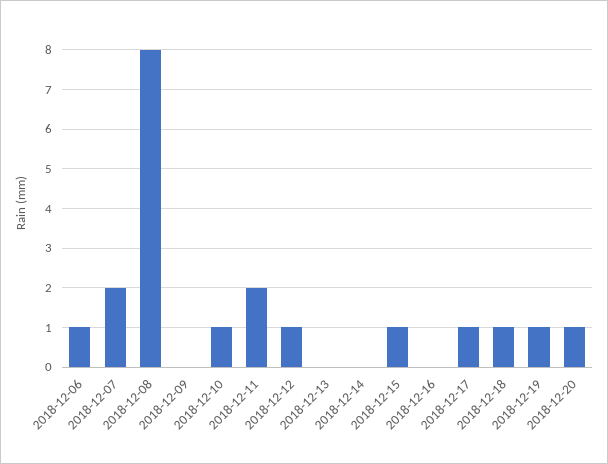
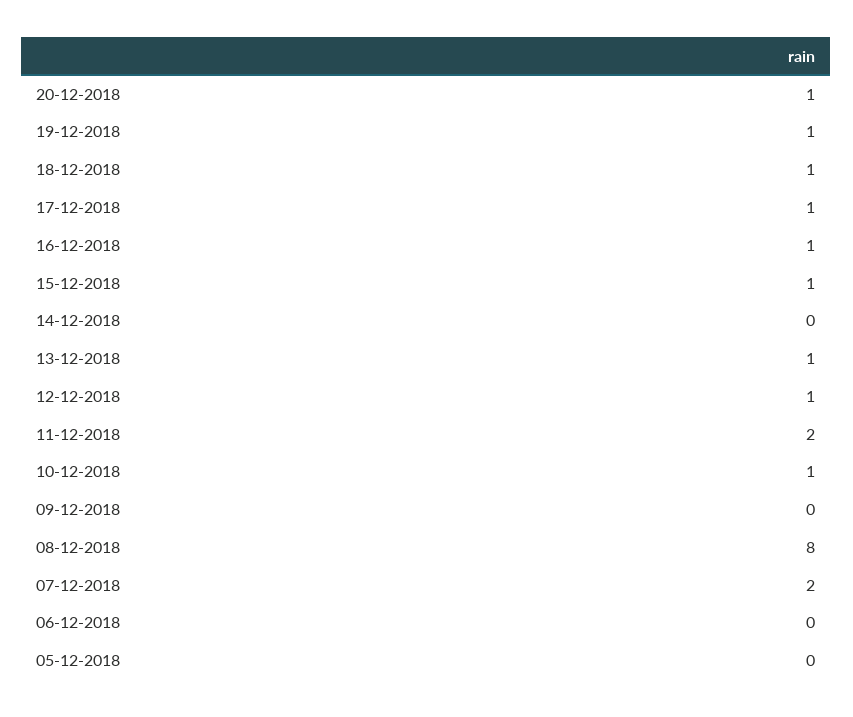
2018-12-06: 1 -> 0
2018-12-13: 0 -> 1
2018-12-16: 0 -> 1
05-12-2018: none -> 0

